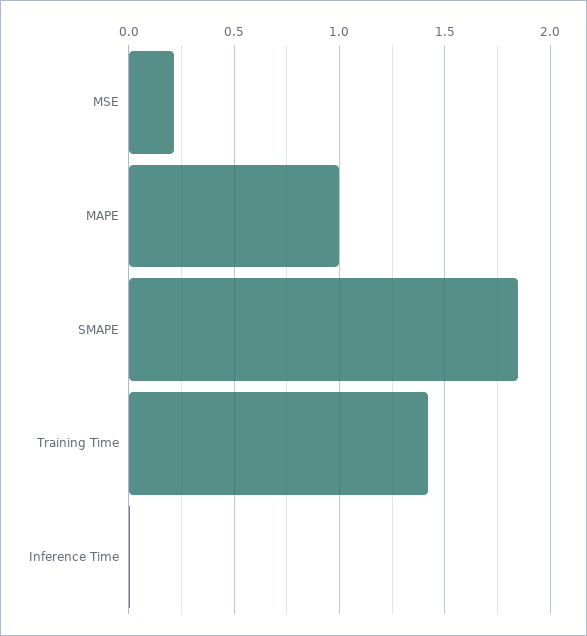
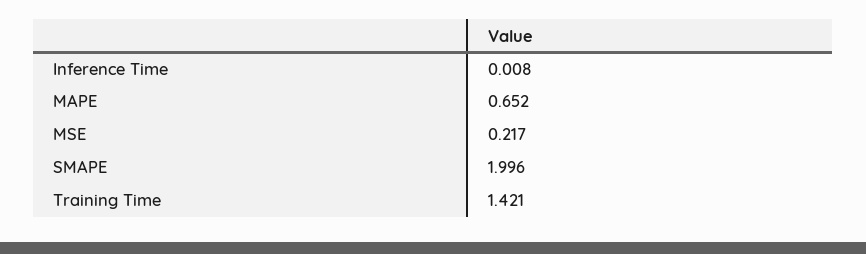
MAPE: 1 -> 0.652
SMAPE: 1.85 -> 1.996

